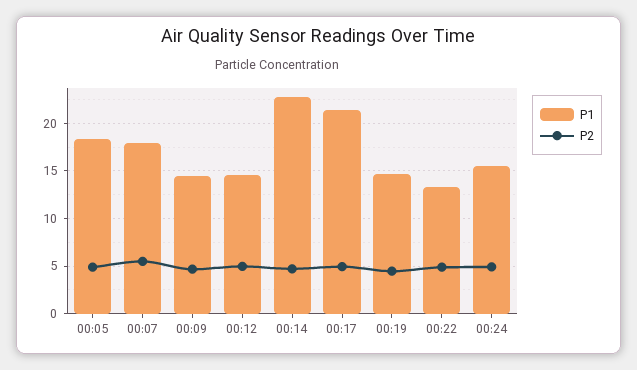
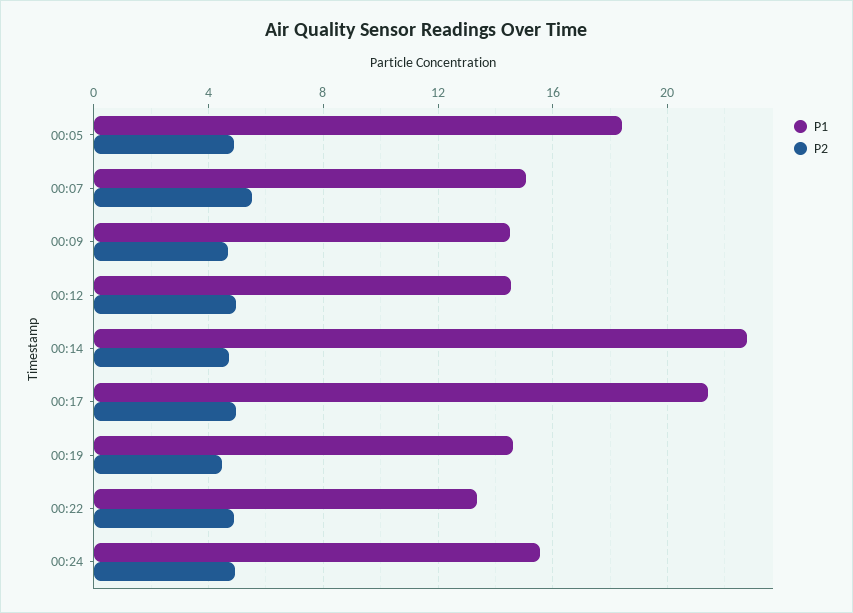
P1, 00:07: 18 -> 15

